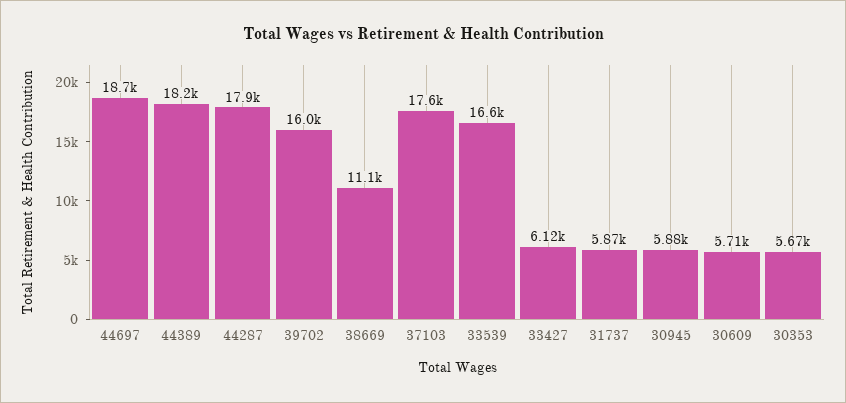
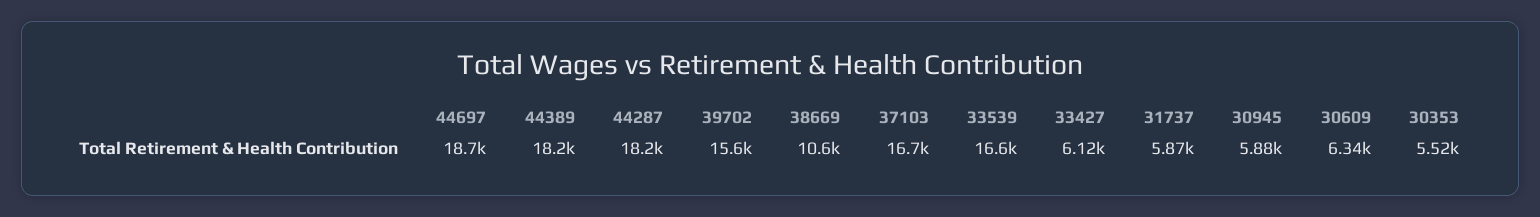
44287: 17900 -> 18200
39702: 16000 -> 15600
38669: 11100 -> 10600
37103: 17600 -> 16700
30609: 5710 -> 6340
30353: 5670 -> 5520

